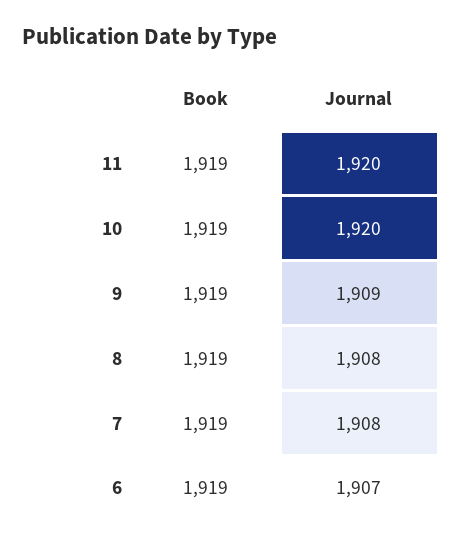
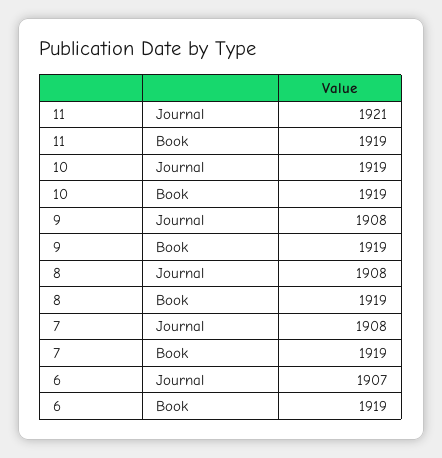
Journal, 11: 1920 -> 1921
Journal, 10: 1920 -> 1919
Journal, 9: 1909 -> 1908

